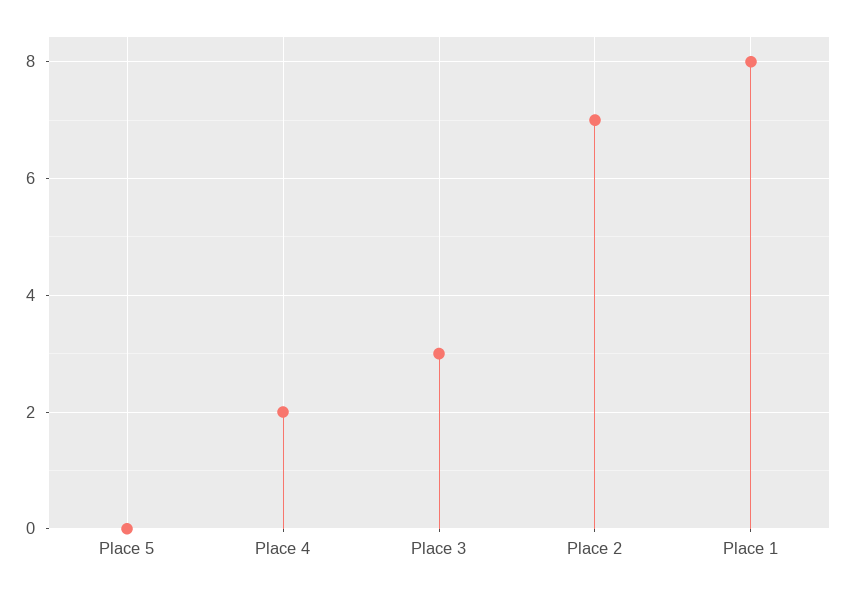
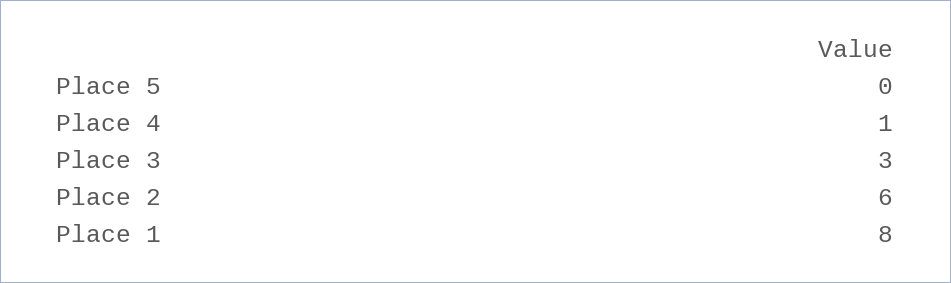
Place 4: 2 -> 1
Place 2: 7 -> 6

